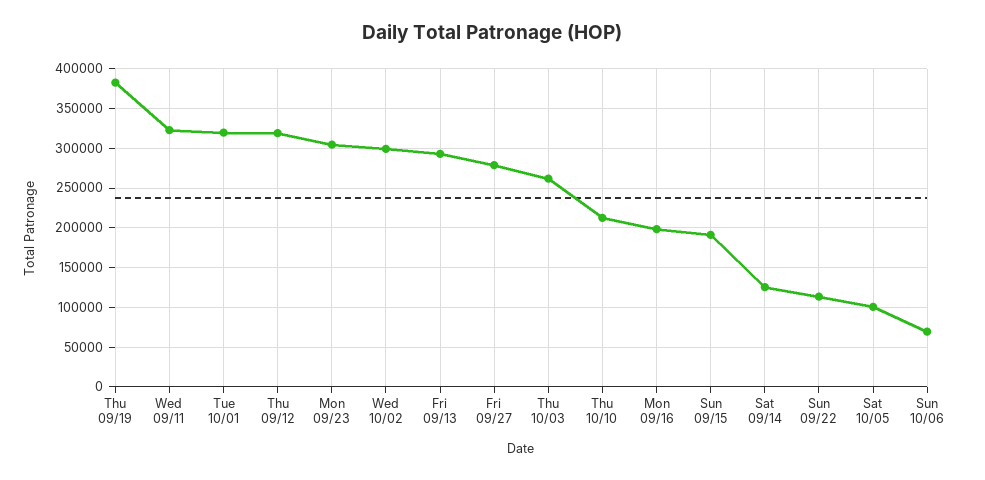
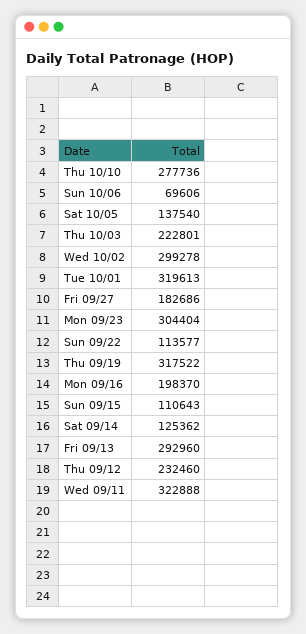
Thu 09/19: 380000 -> 317522
Thu 09/12: 320000 -> 232460
Fri 09/27: 280000 -> 182686
Thu 10/03: 260000 -> 222801
Thu 10/10: 210000 -> 277736
Sun 09/15: 190000 -> 110643
Sat 10/05: 100000 -> 137540

